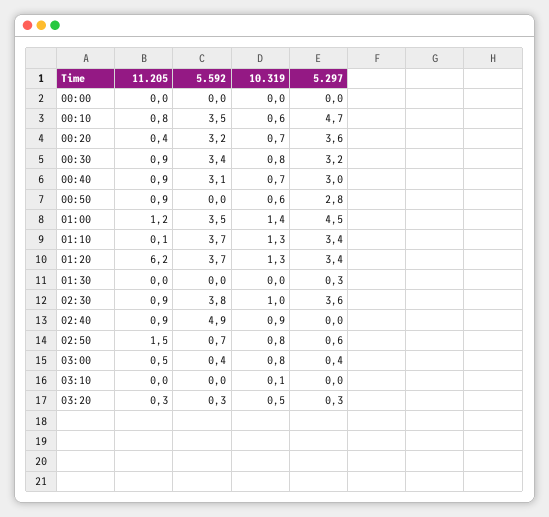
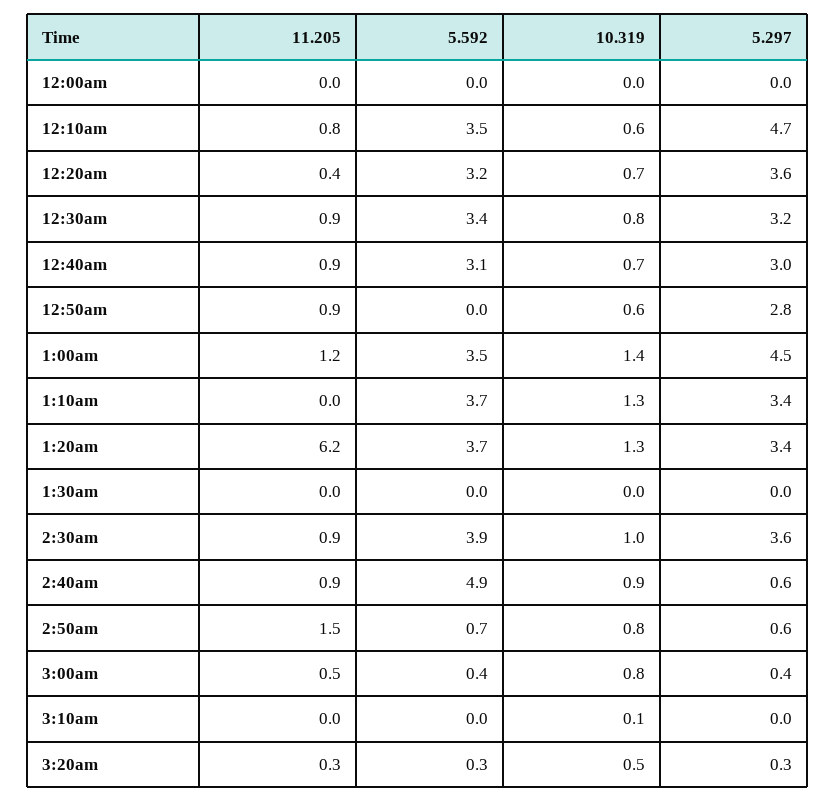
11.205, 01:10: 0.1 -> 0
5.297, 01:30: 0.3 -> 0
5.592, 02:30: 3.8 -> 3.9
5.297, 02:40: 0 -> 0.6

